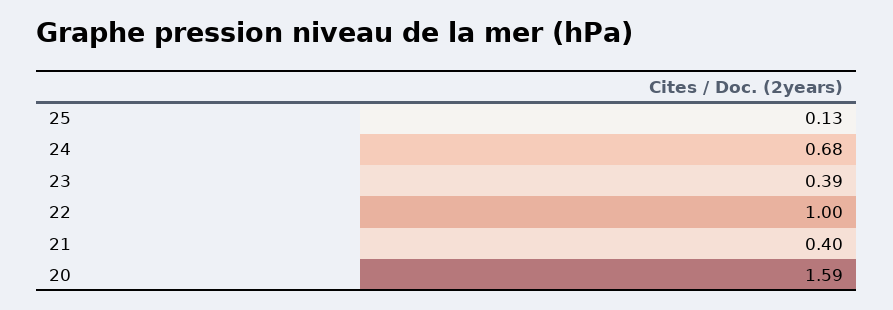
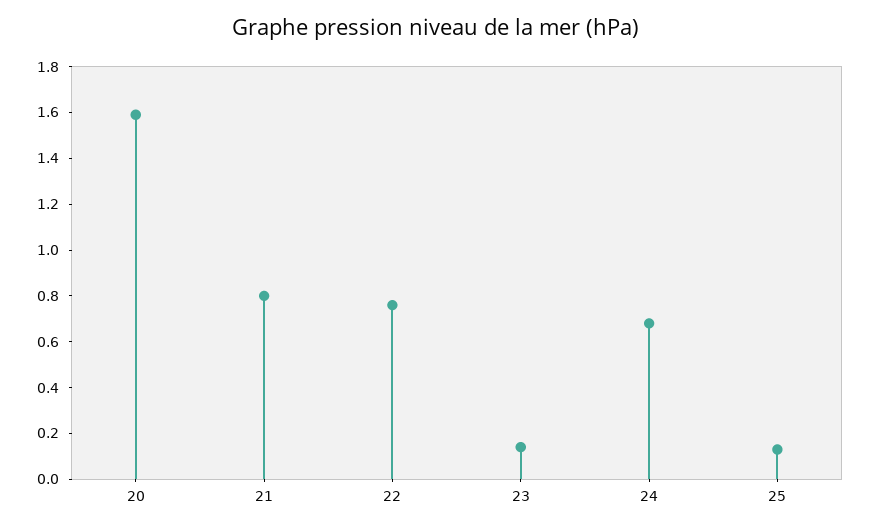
23: 0.39 -> 0.15
22: 1 -> 0.75
21: 0.4 -> 0.8

